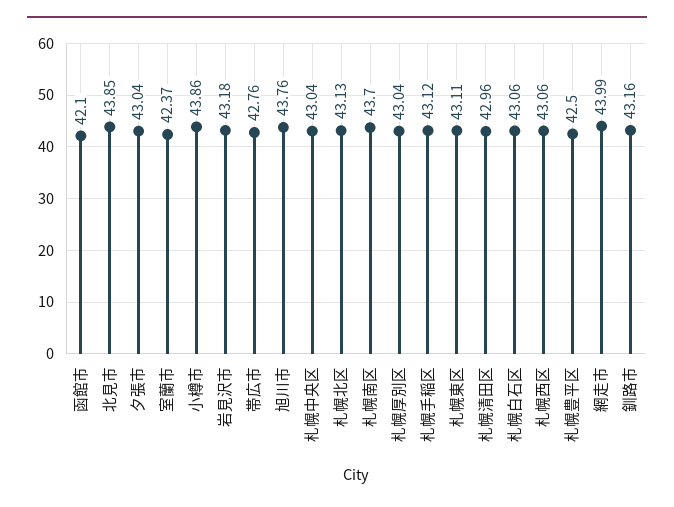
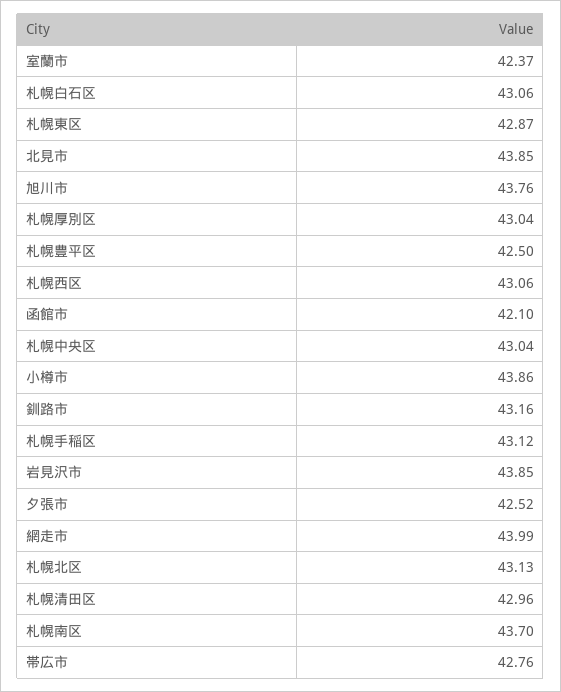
夕張市: 43.04 -> 42.52
岩見沢市: 43.18 -> 43.85
札幌東区: 43.11 -> 42.87

